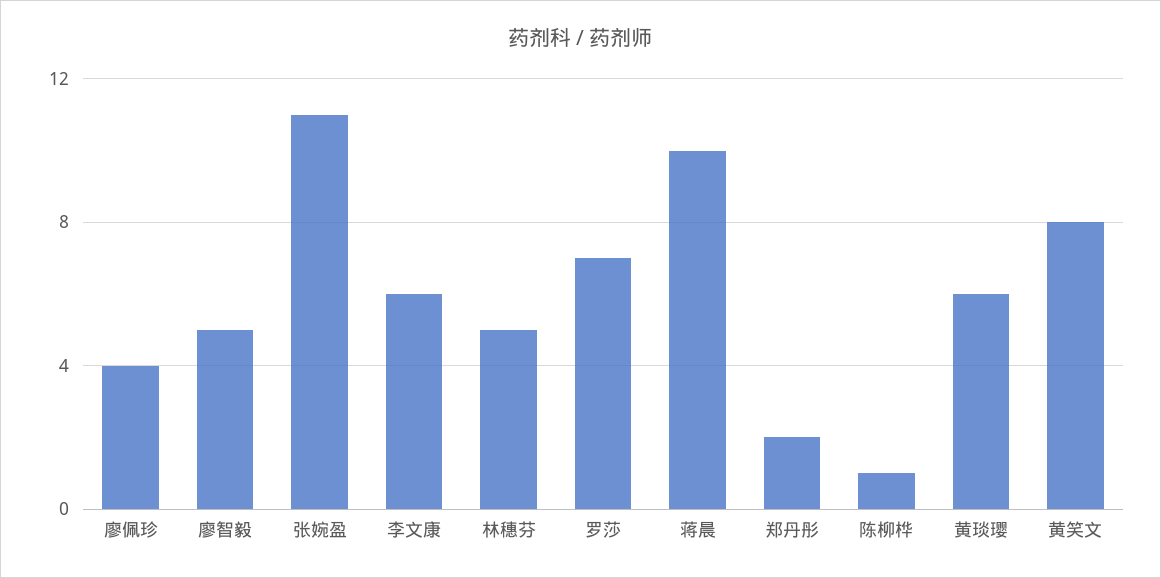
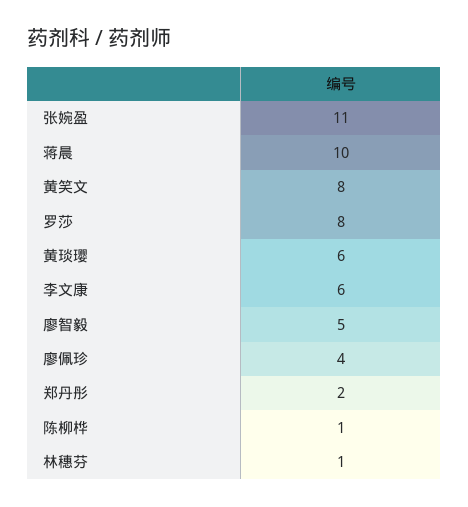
林穗芬: 5 -> 1
罗莎: 7 -> 8

